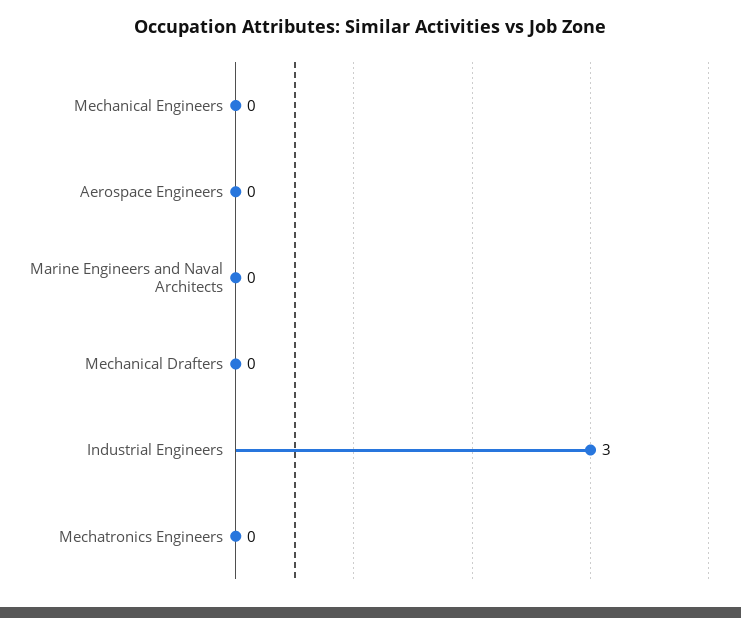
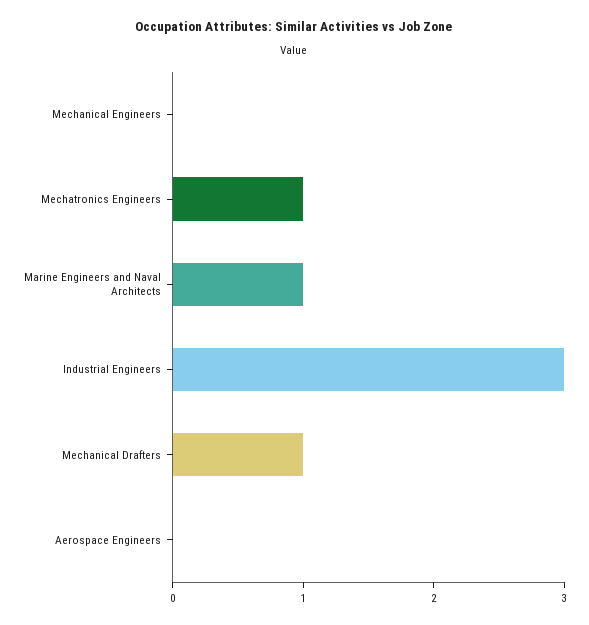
Marine Engineers and Naval Architects: 0 -> 1
Mechanical Drafters: 0 -> 1
Mechatronics Engineers: 0 -> 1

